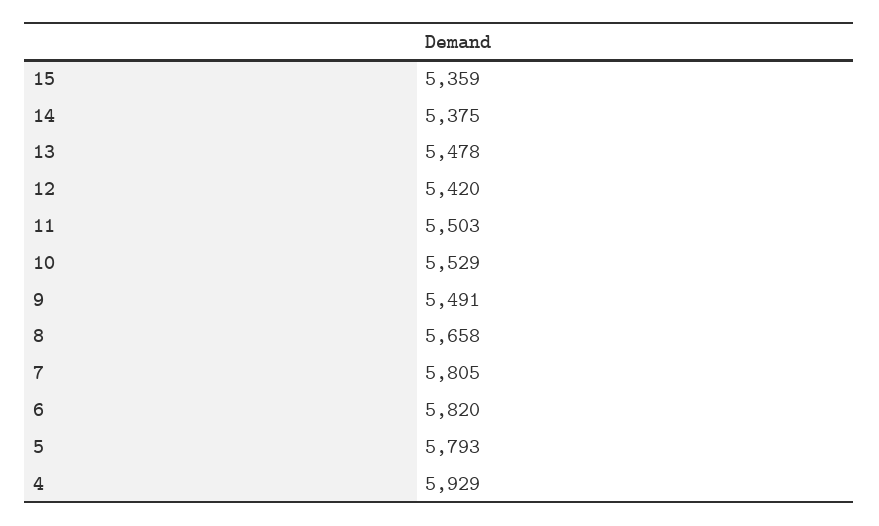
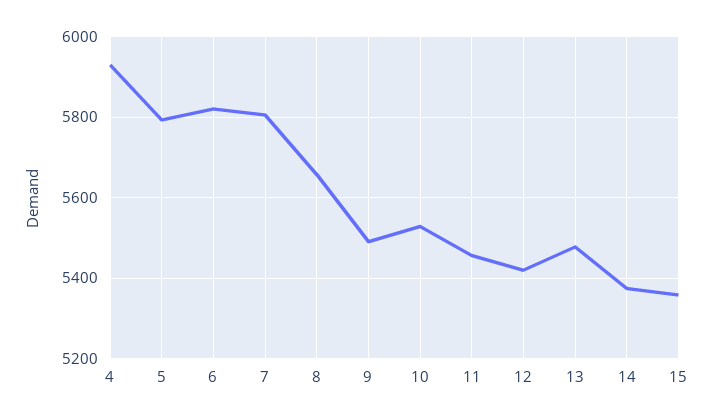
11: 5503 -> 5460

